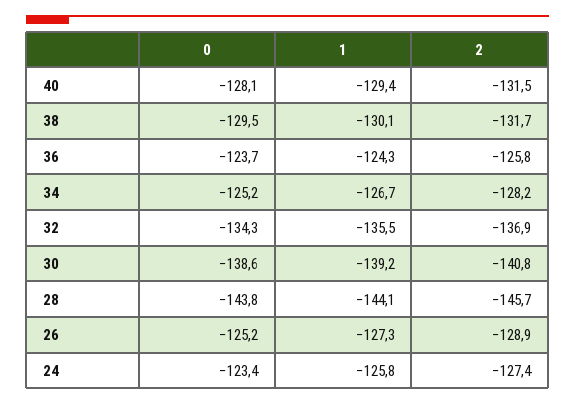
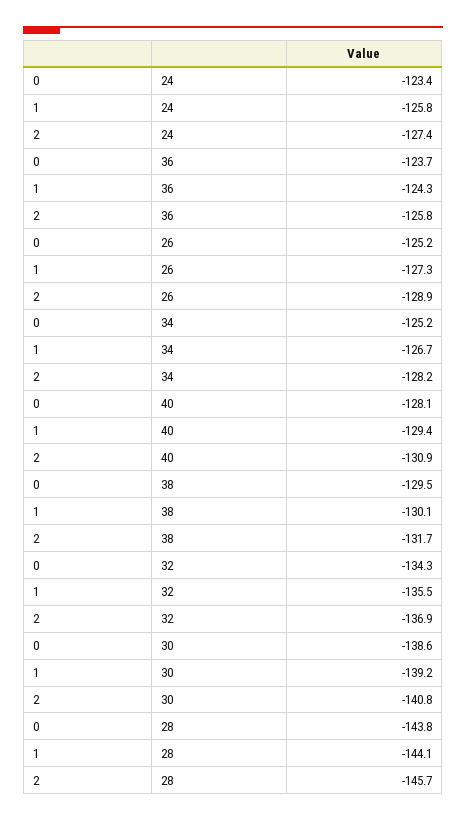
2, 40: -131.5 -> -130.9

